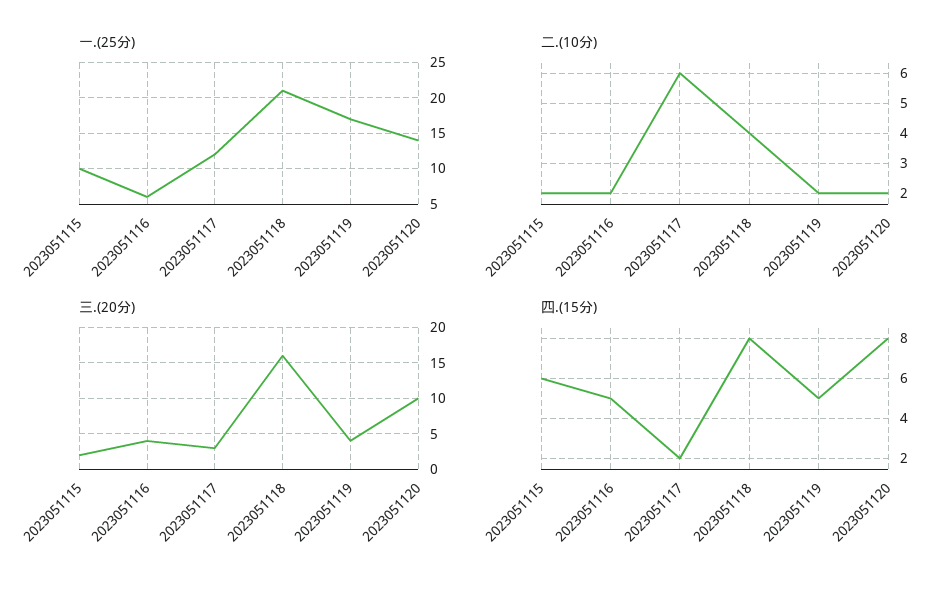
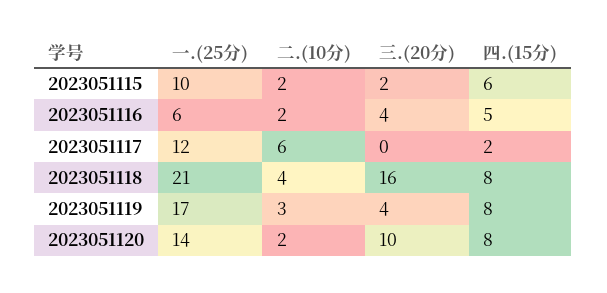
二.(10分), 2023051119: 2 -> 3
三.(20分), 2023051117: 3 -> 0
四.(15分), 2023051119: 5 -> 8

